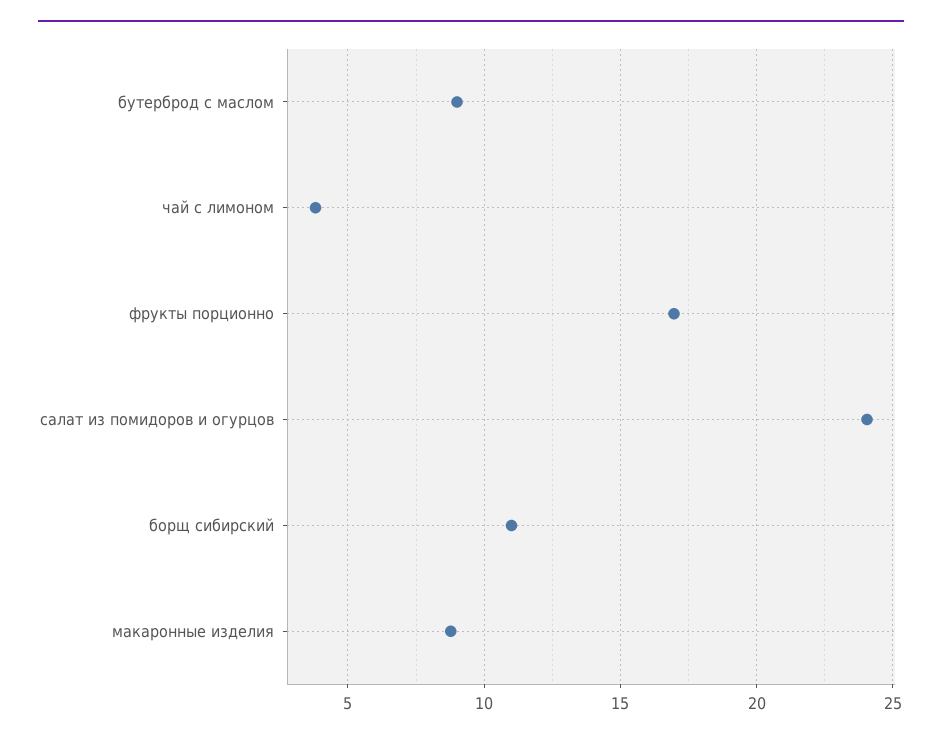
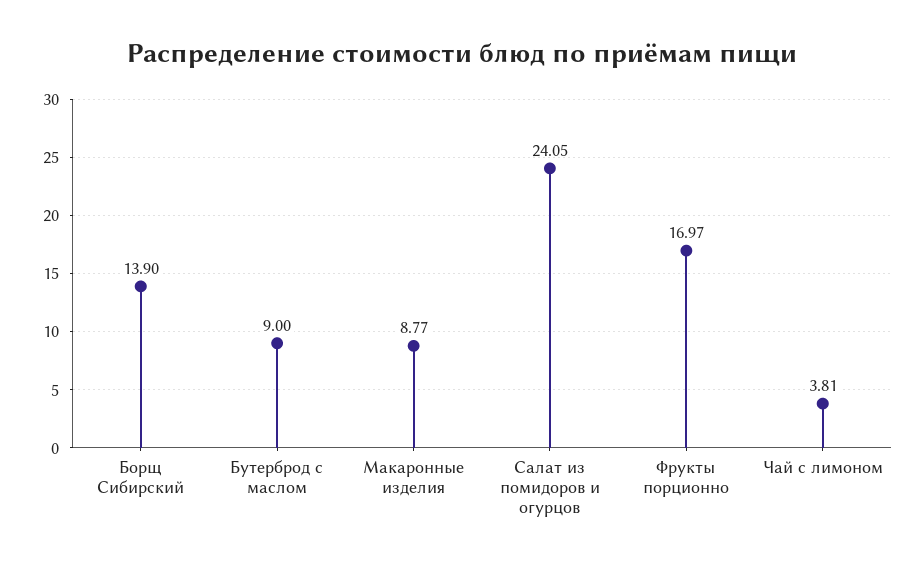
борщ сибирский: 11 -> 13.9

